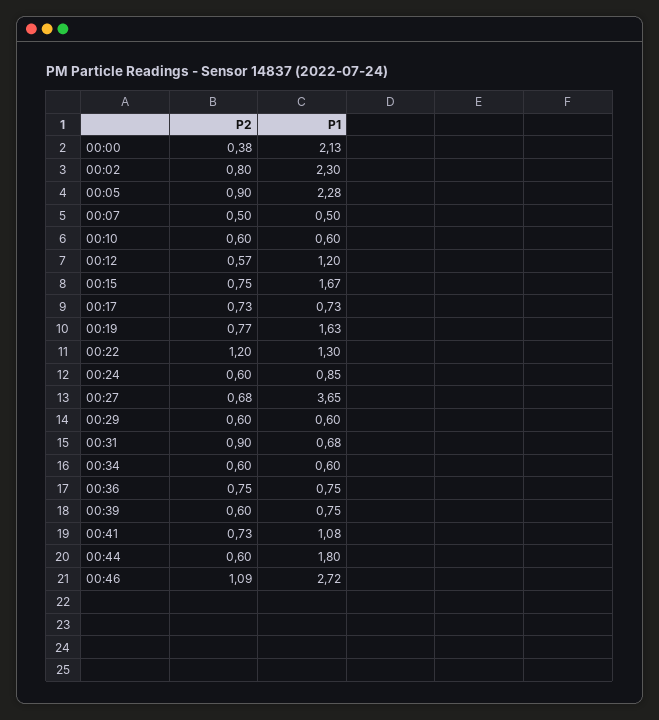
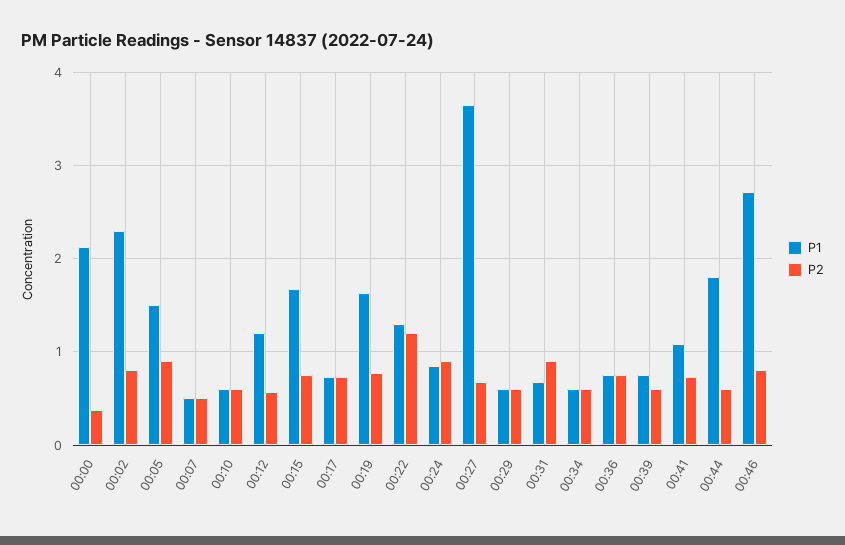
P1, 00:05: 2.28 -> 1.5
P2, 00:24: 0.6 -> 0.9
P2, 00:46: 1.09 -> 0.8

